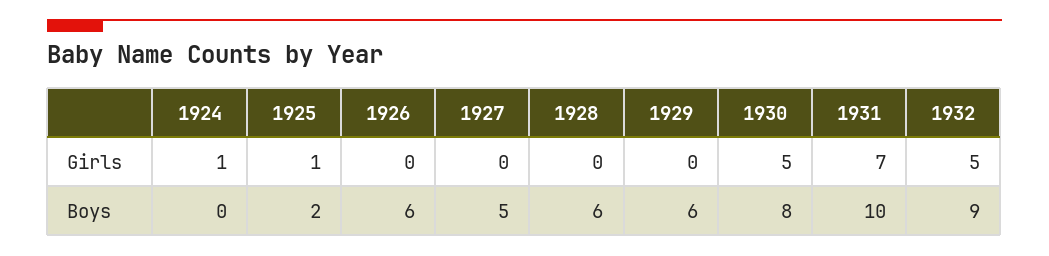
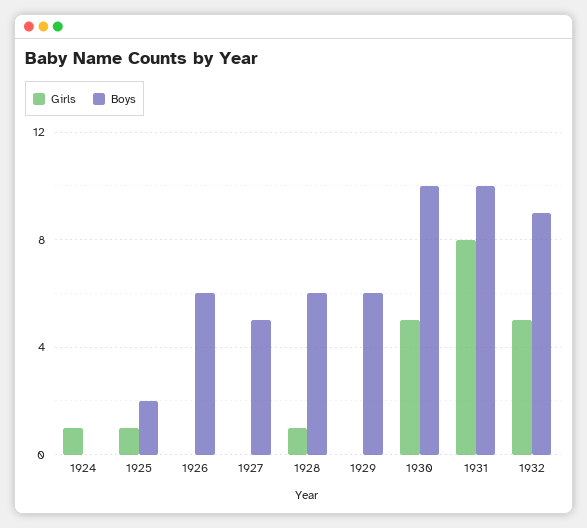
Girls, 1928: 0 -> 1
Girls, 1931: 7 -> 8
Boys, 1930: 8 -> 10

